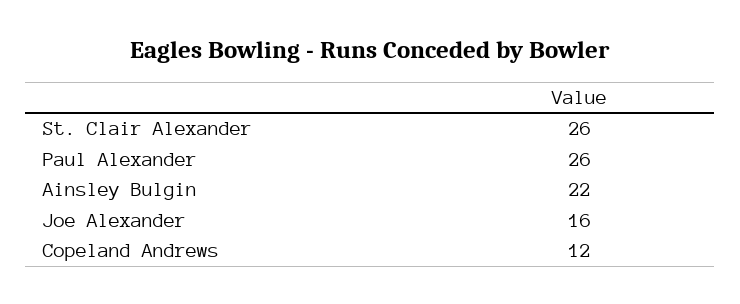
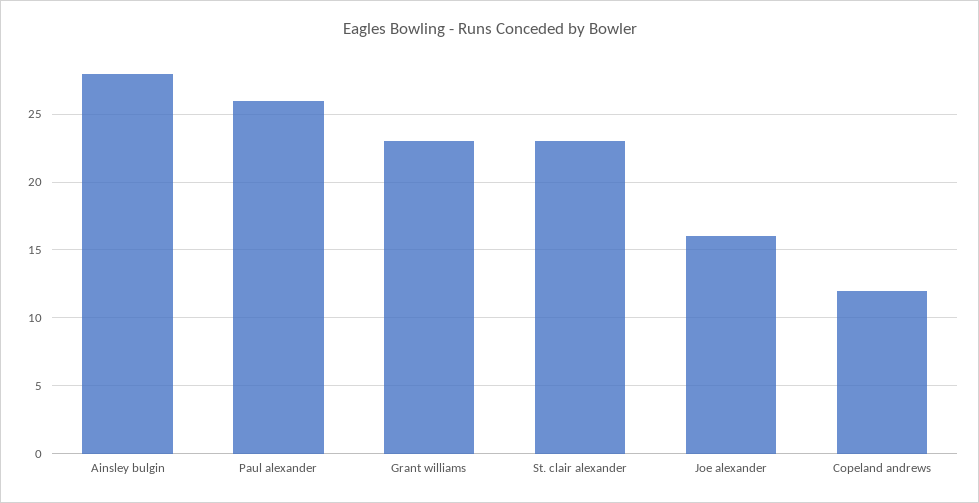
St. Clair Alexander: 26 -> 23
Ainsley Bulgin: 22 -> 28
Grant williams: none -> 23

